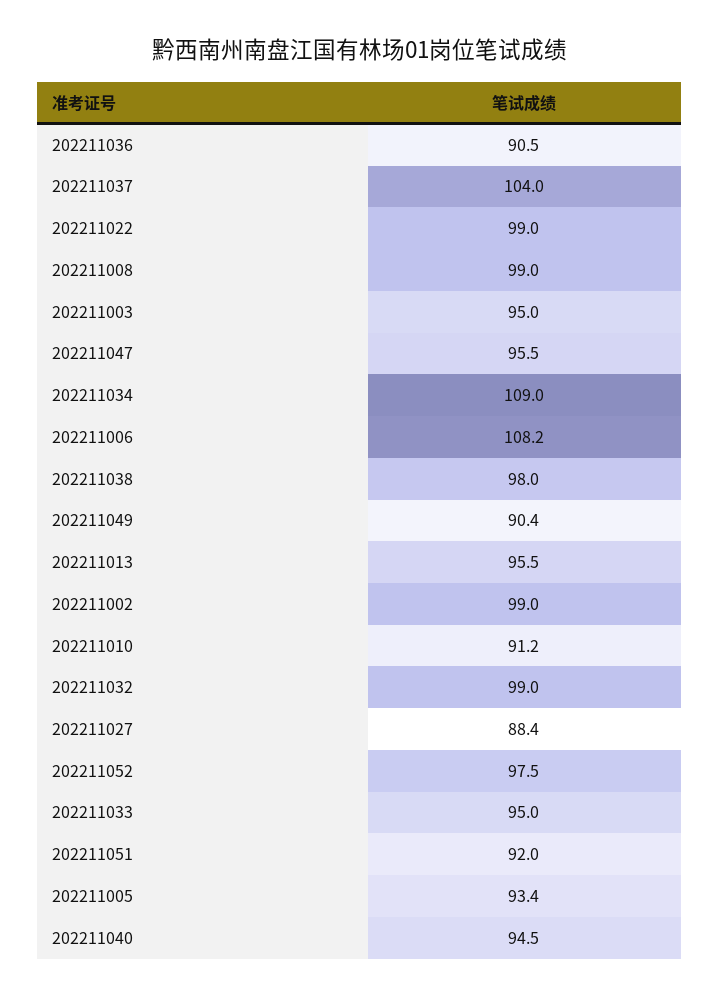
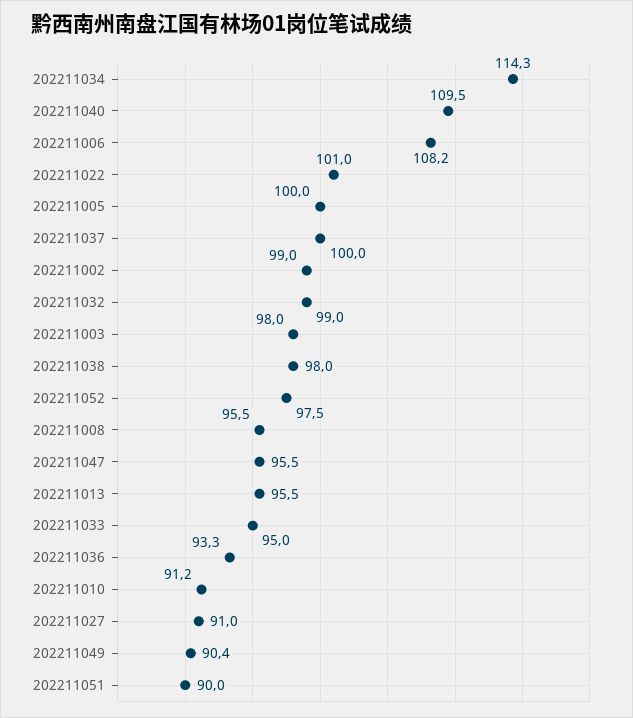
202211036: 90.5 -> 93.3
202211037: 104 -> 100
202211022: 99 -> 101
202211008: 99 -> 95.5
202211003: 95 -> 98
202211034: 109 -> 114.3
202211027: 88.4 -> 91
202211051: 92 -> 90
202211005: 93.4 -> 100
202211040: 94.5 -> 109.5

